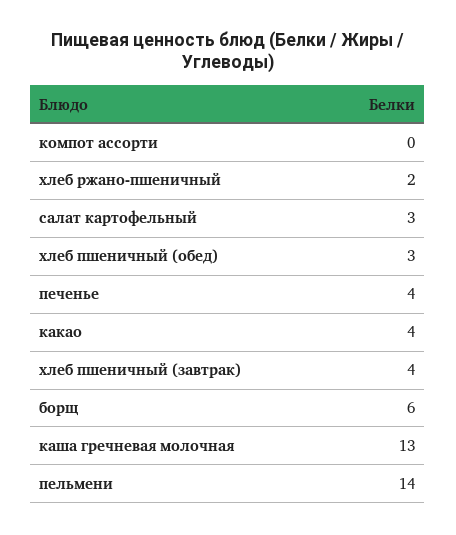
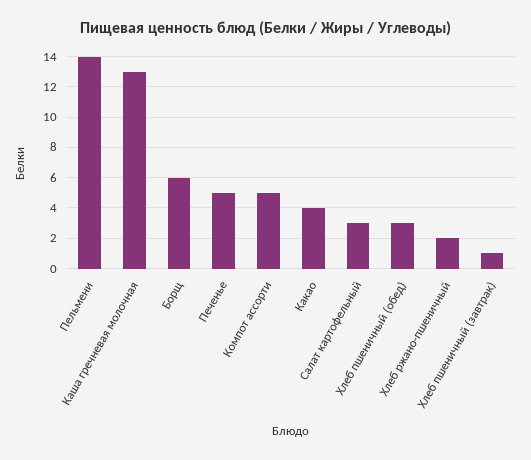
компот ассорти: 0 -> 5
печенье: 4 -> 5
хлеб пшеничный (завтрак): 4 -> 1

